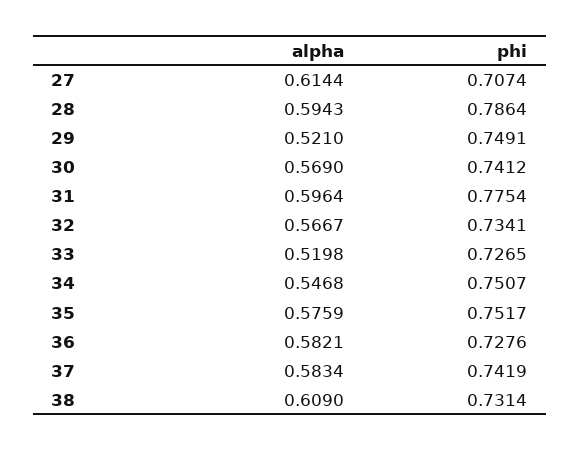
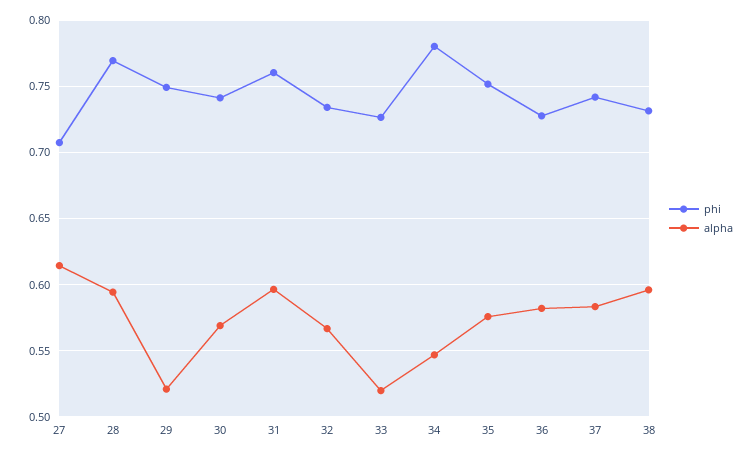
phi, 28: 0.7864 -> 0.77
phi, 31: 0.7754 -> 0.76
phi, 34: 0.7507 -> 0.78
alpha, 38: 0.609 -> 0.595

